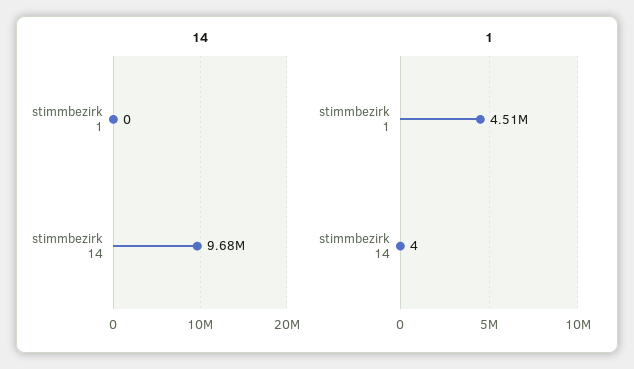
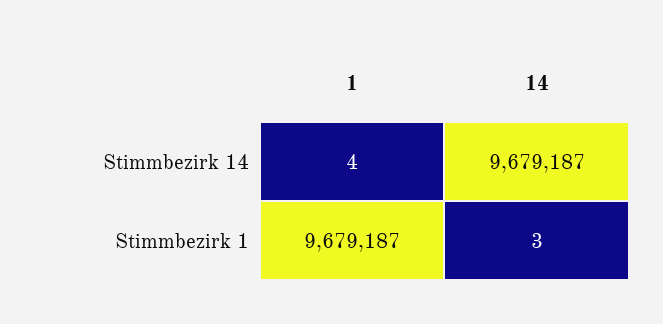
14, stimmbezirk 1: 0 -> 3
1, stimmbezirk 1: 4510000 -> 9679187

